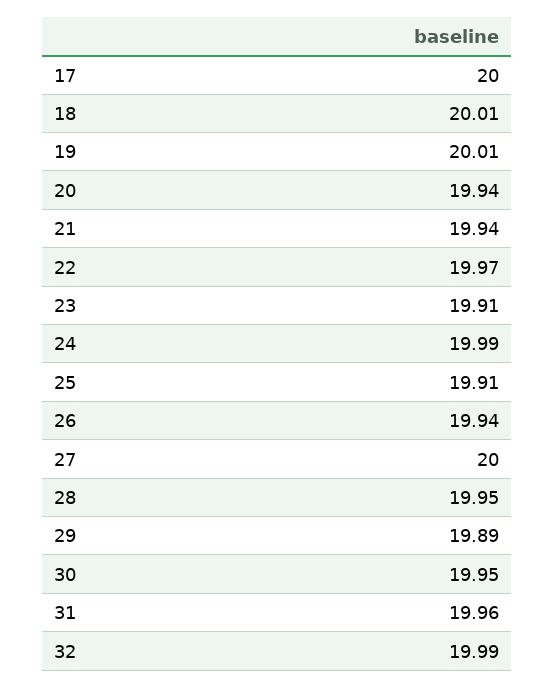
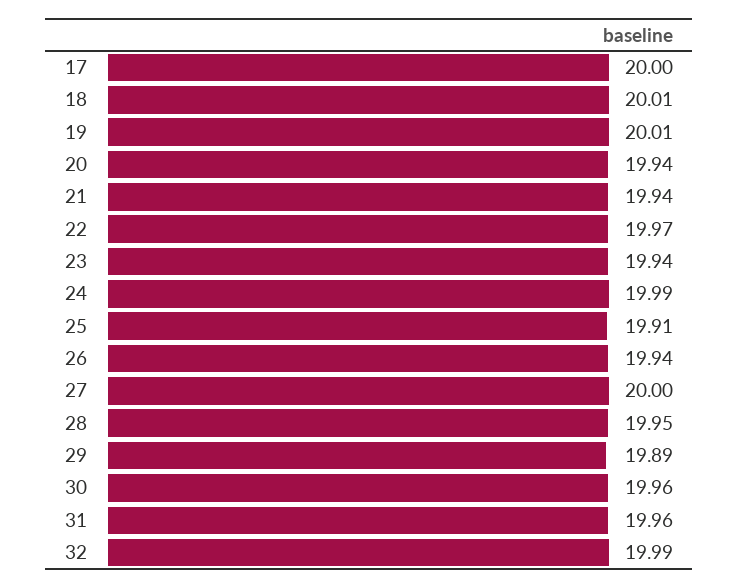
23: 19.91 -> 19.94
30: 19.95 -> 19.96

